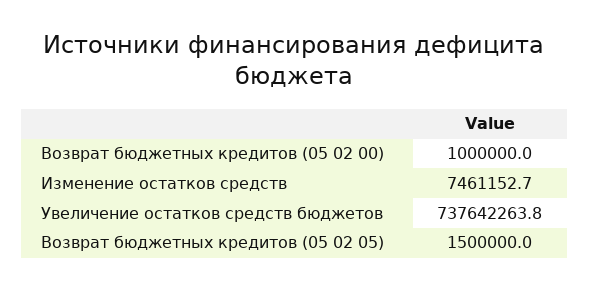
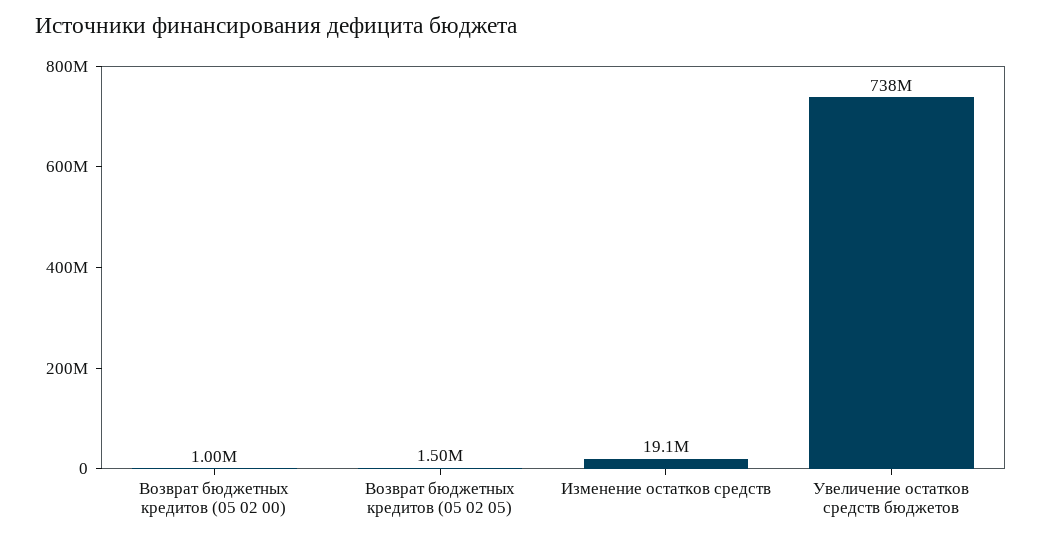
Изменение остатков средств: 7461152.7 -> 19100000

